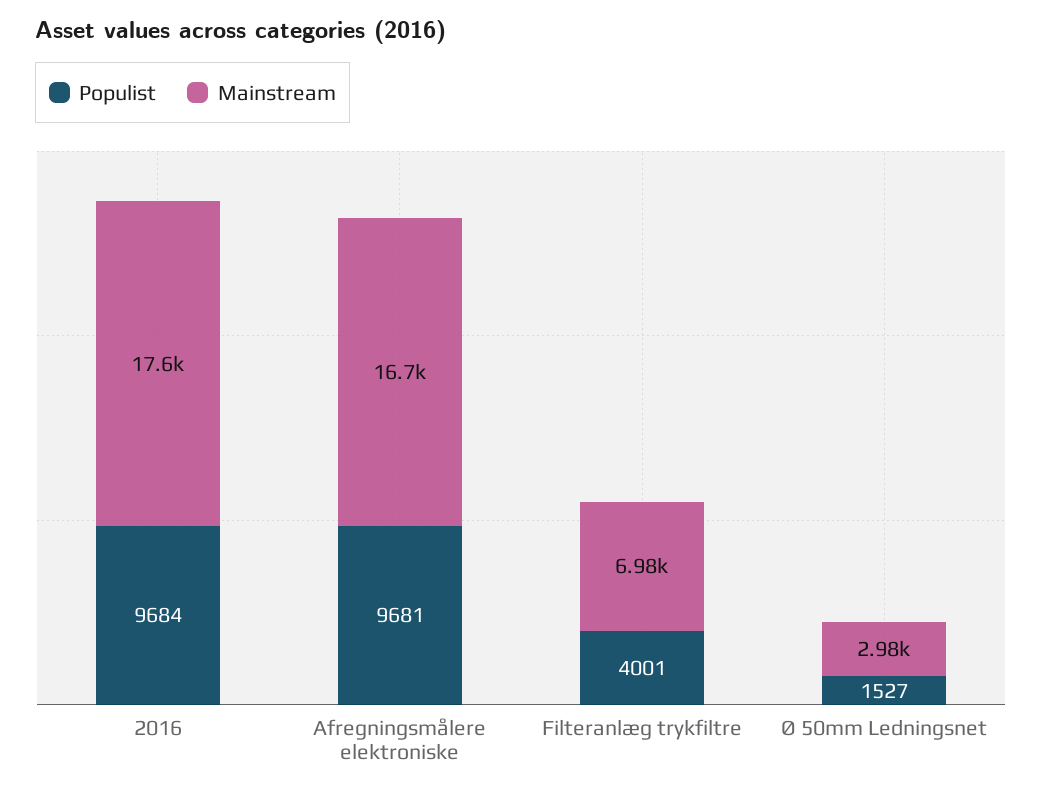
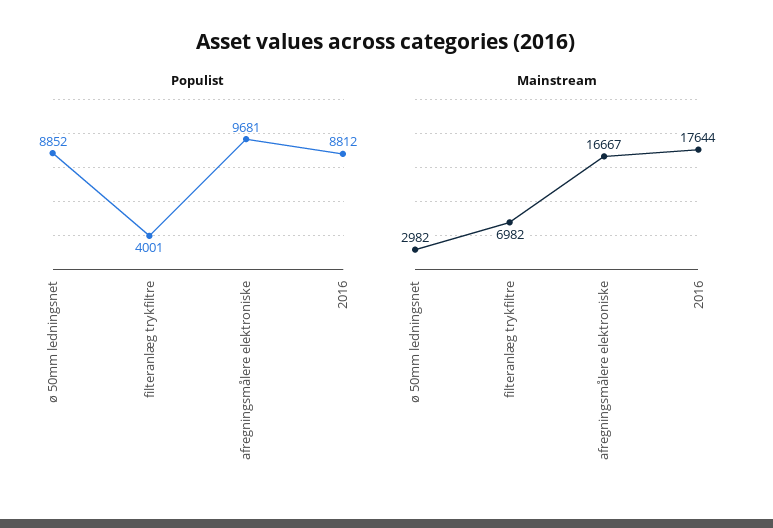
Populist, 2016: 9684 -> 8812
Populist, Ø 50mm Ledningsnet: 1527 -> 8852

